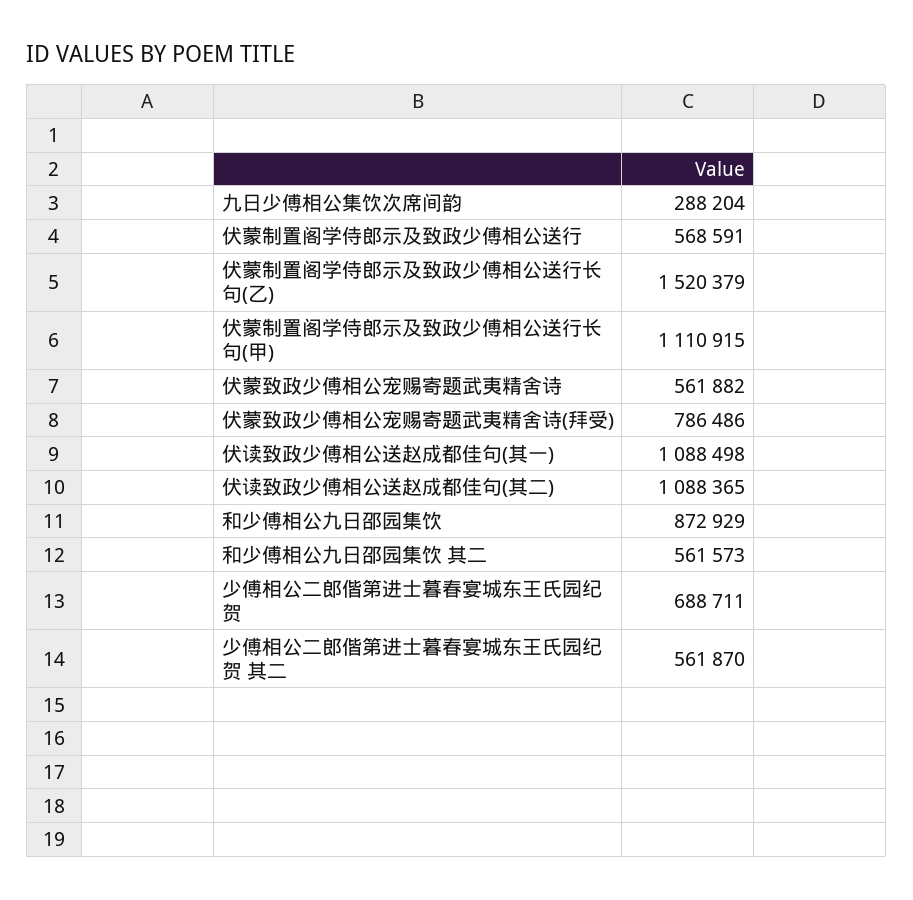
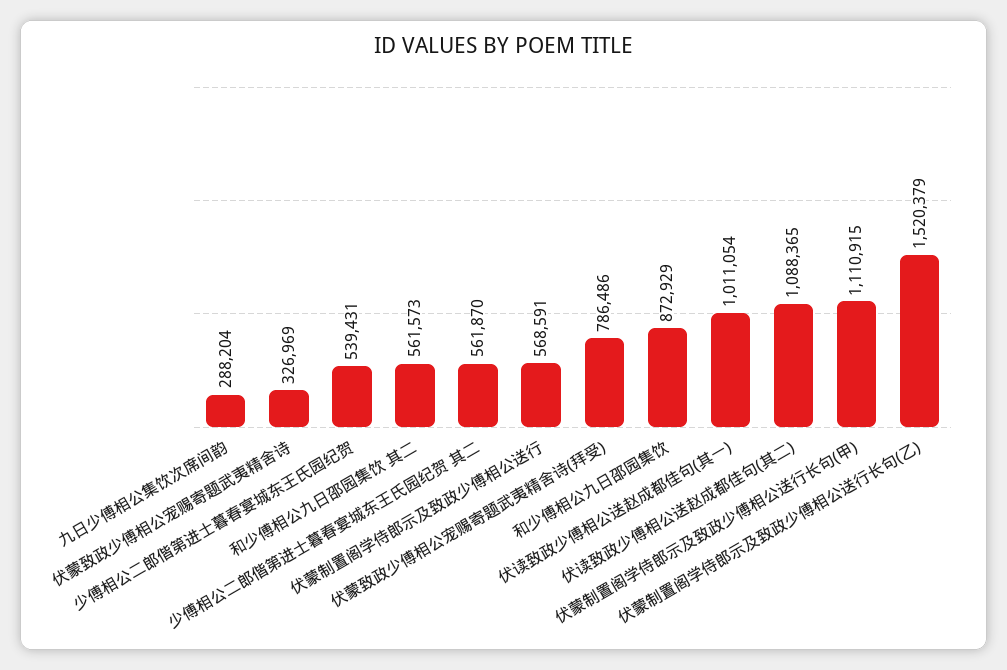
伏蒙致政少傅相公宠赐寄题武夷精舍诗: 561882 -> 326969
伏读致政少傅相公送赵成都佳句(其一): 1088498 -> 1011054
少傅相公二郎偕第进士暮春宴城东王氏园纪贺: 688711 -> 539431

